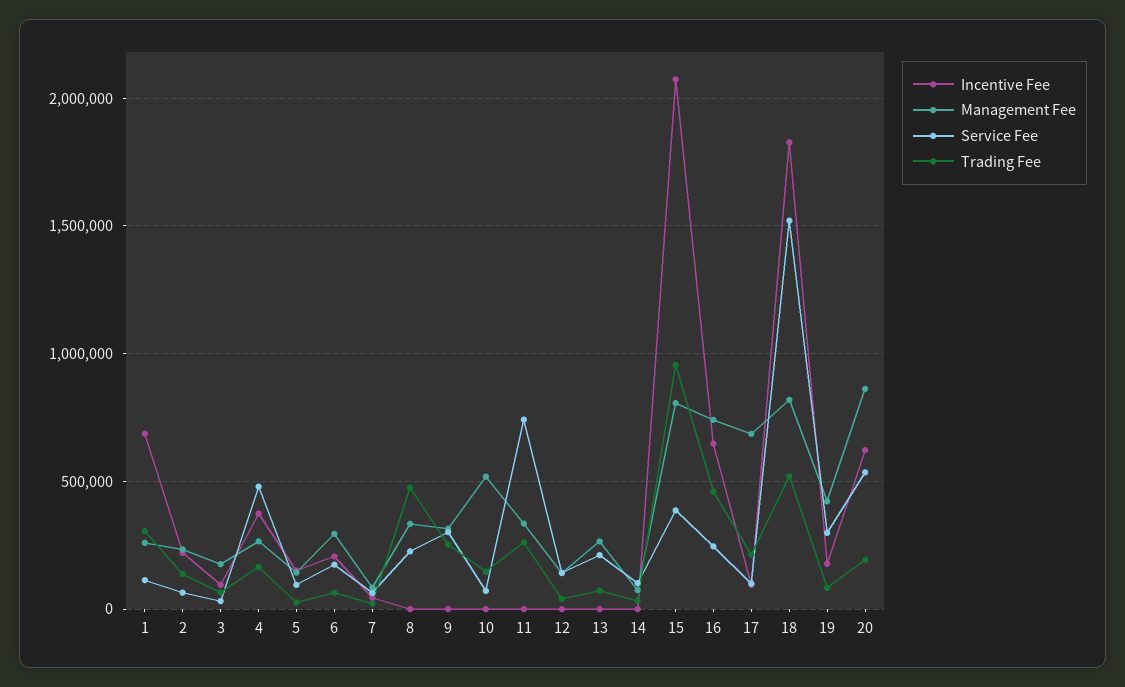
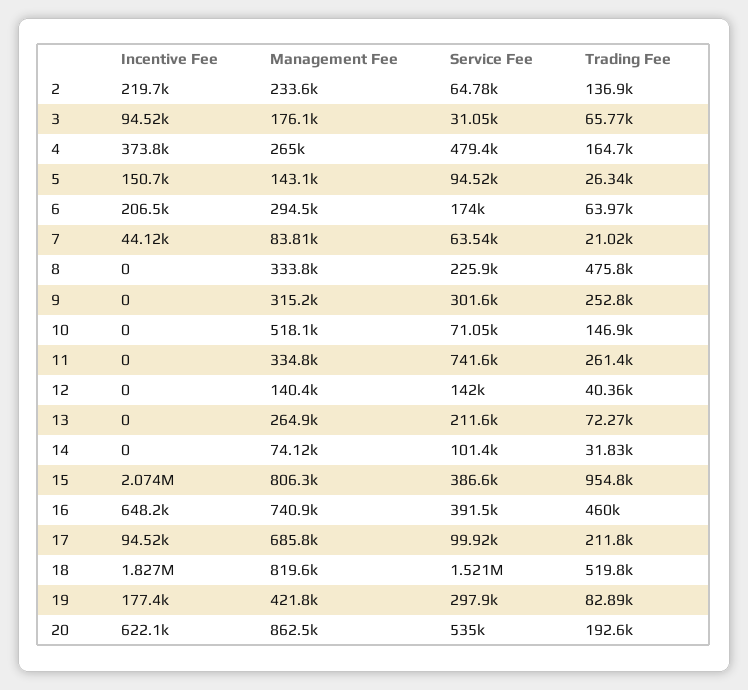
Incentive Fee, 1: 700000 -> none
Management Fee, 1: 250000 -> none
Service Fee, 1: 100000 -> none
Trading Fee, 1: 300000 -> none
Service Fee, 16: 250000 -> 391500

